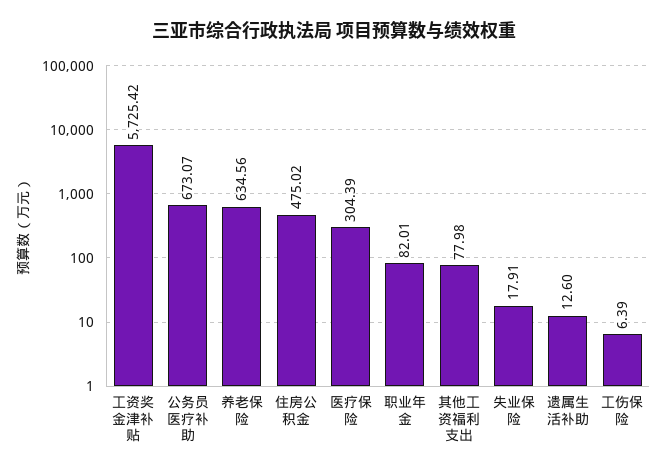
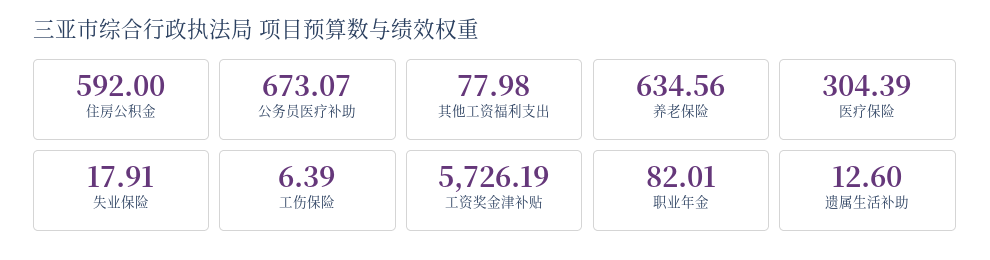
工资奖金津补贴: 5725.42 -> 5726.19
住房公积金: 475.02 -> 592

